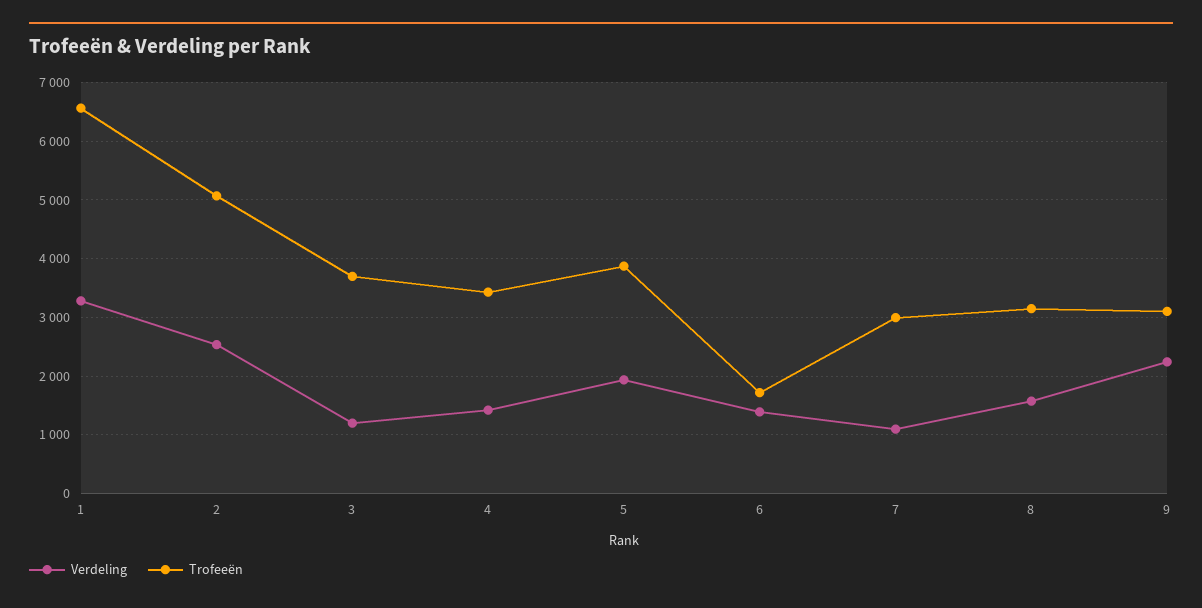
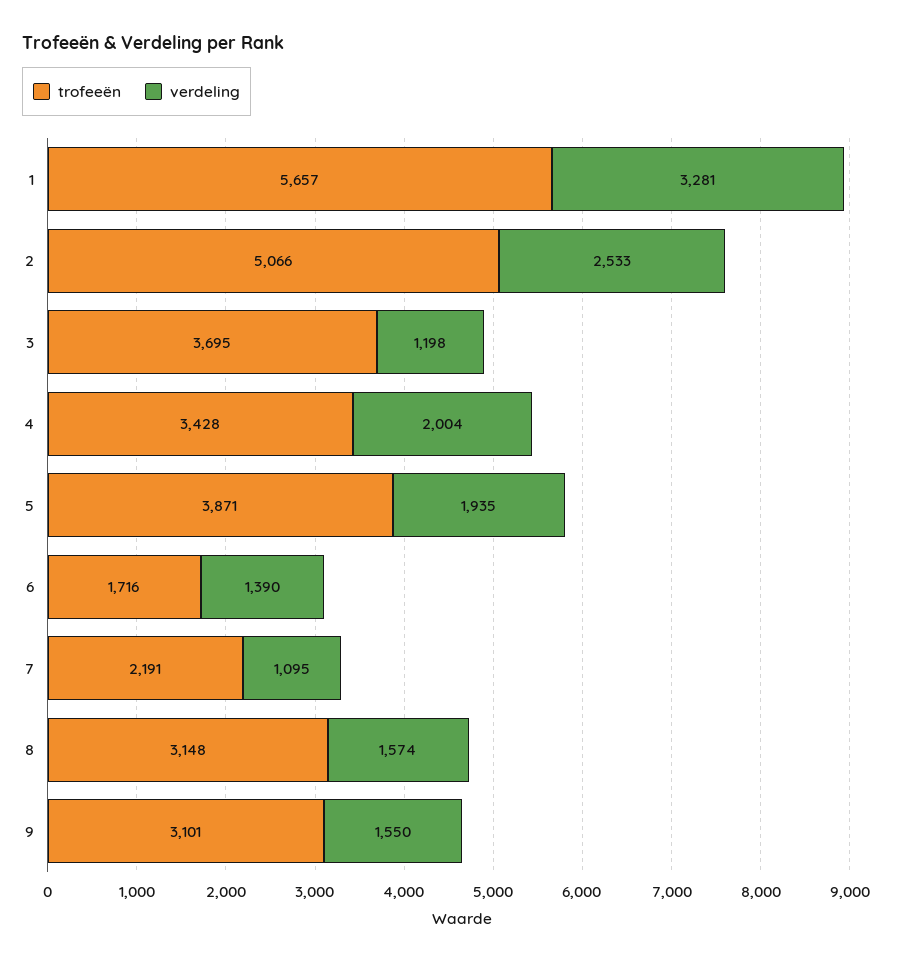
Trofeeën, 1: 6600 -> 5657
Verdeling, 4: 1400 -> 2004
Trofeeën, 7: 3000 -> 2191
Verdeling, 9: 2200 -> 1550

